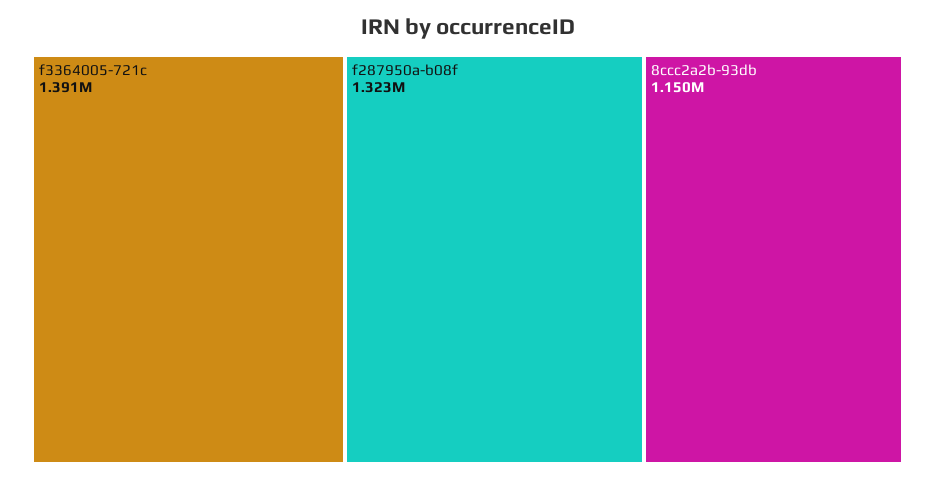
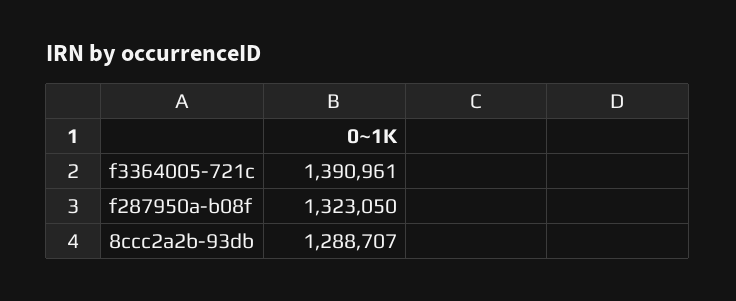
8ccc2a2b-93db: 1150000 -> 1288707

